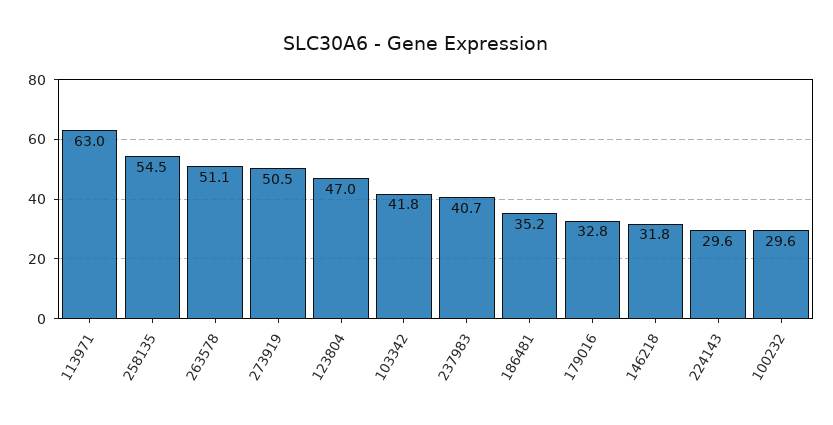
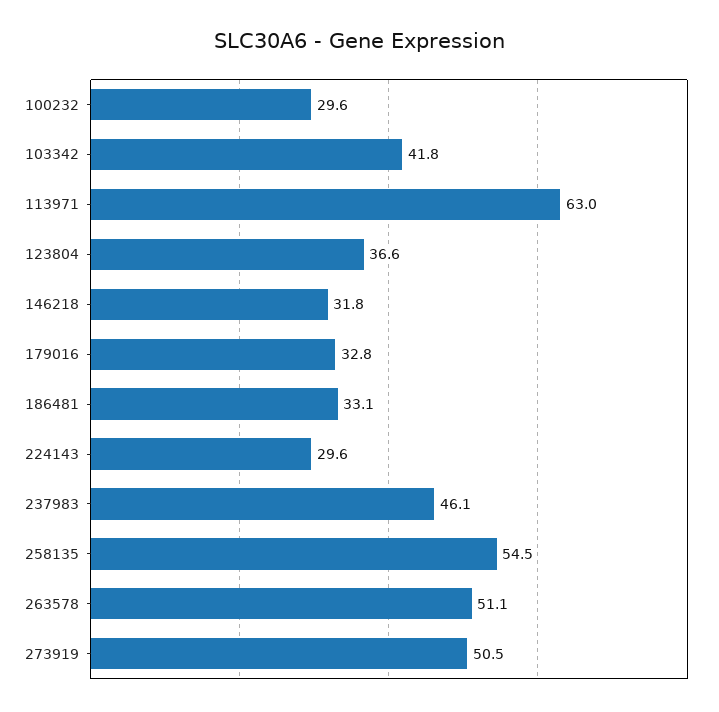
123804: 47 -> 36.6
237983: 40.7 -> 46.1
186481: 35.2 -> 33.1

